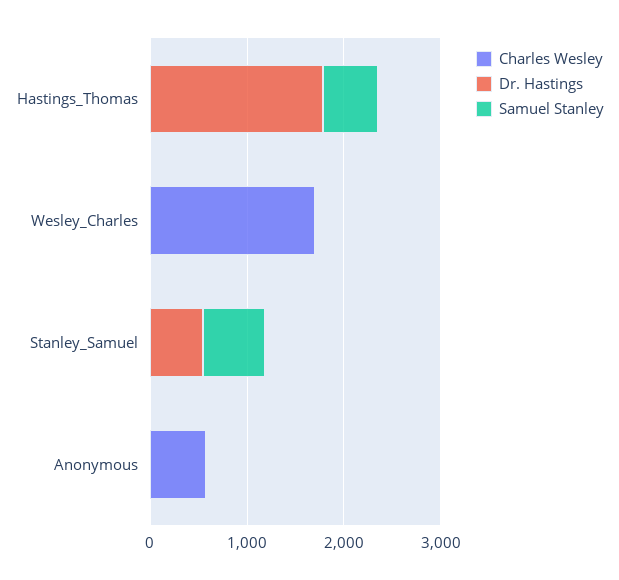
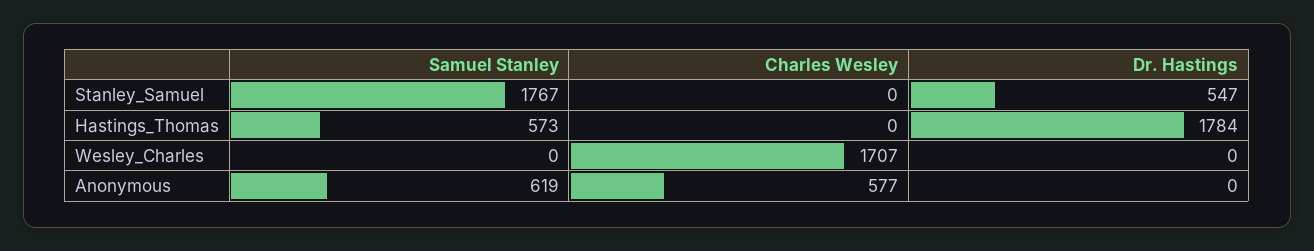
Samuel Stanley, Stanley_Samuel: 600 -> 1767
Samuel Stanley, Anonymous: 0 -> 619

